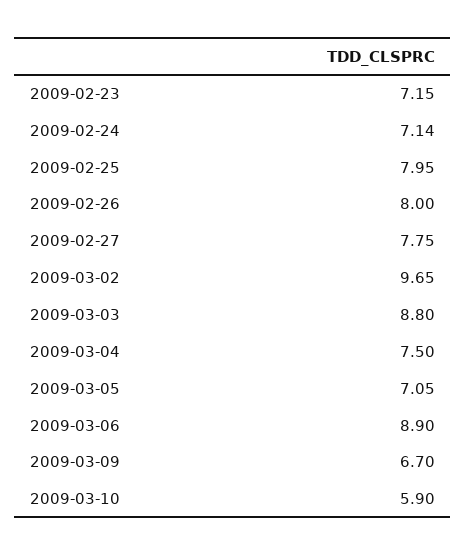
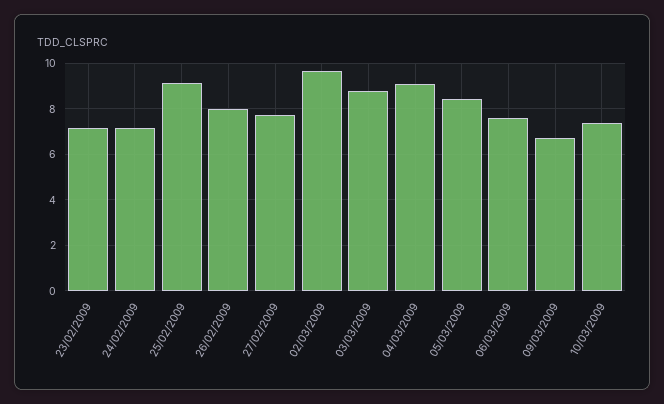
2009-02-25: 7.95 -> 9
2009-03-04: 7.5 -> 9
2009-03-05: 7.05 -> 8.5
2009-03-06: 8.9 -> 7.5
2009-03-10: 5.9 -> 7.5

